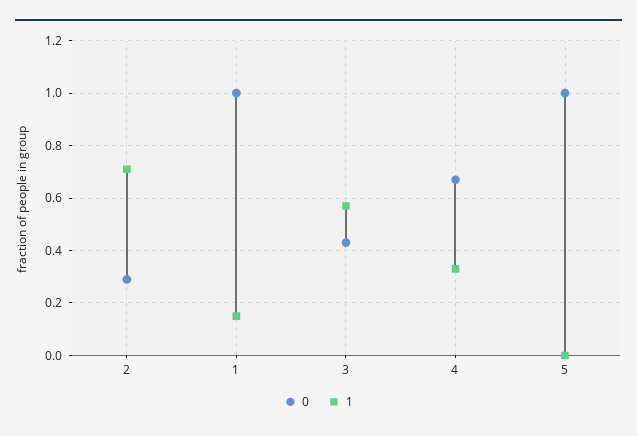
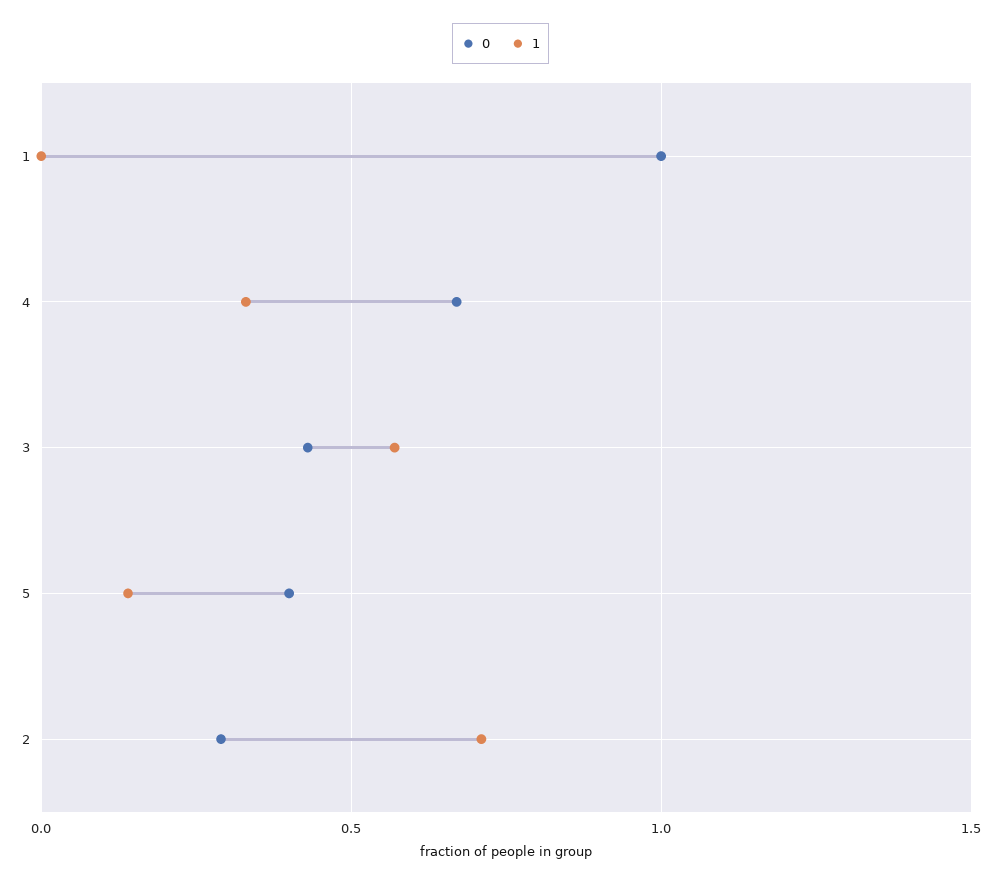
1, 1: 0.15 -> 0
0, 5: 1 -> 0.4
1, 5: 0 -> 0.15

